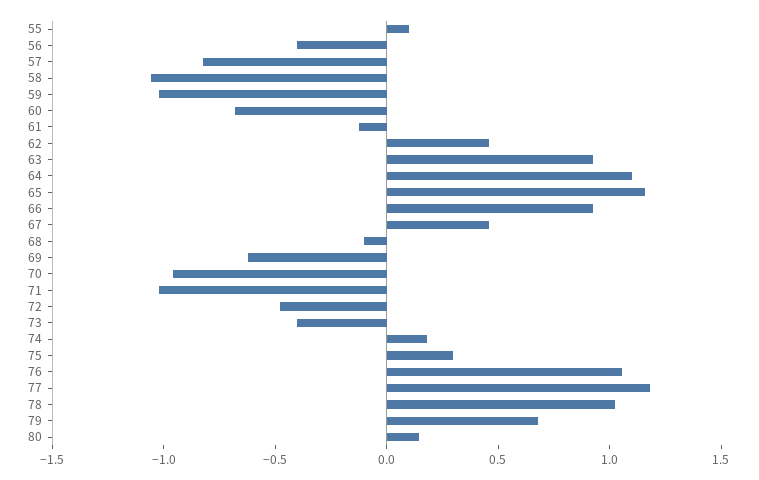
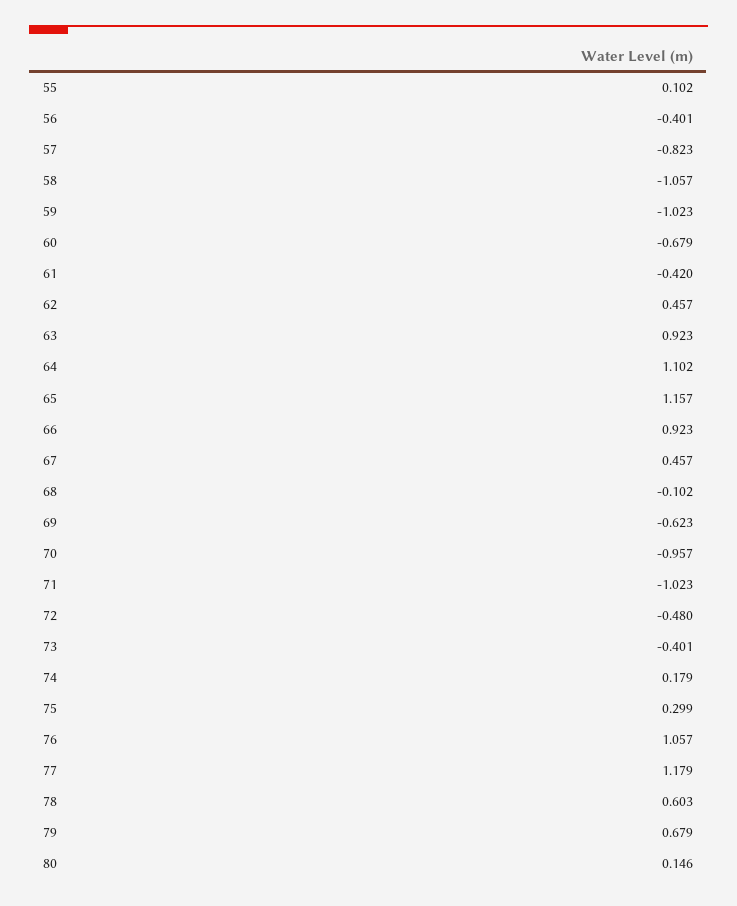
61: -0.1 -> -0.42
78: 1 -> 0.603

